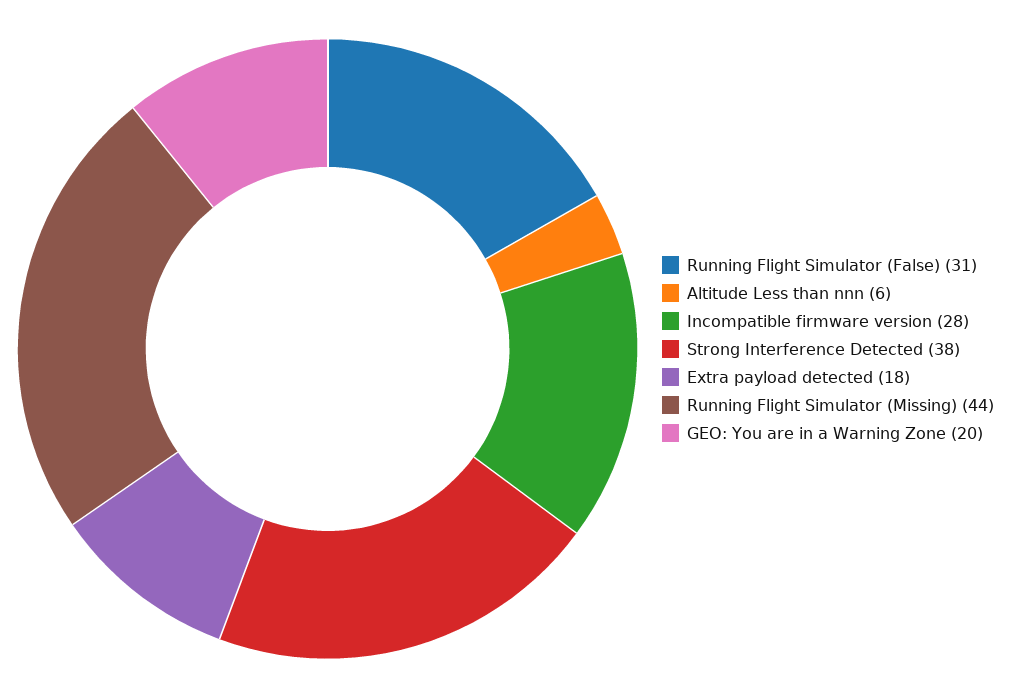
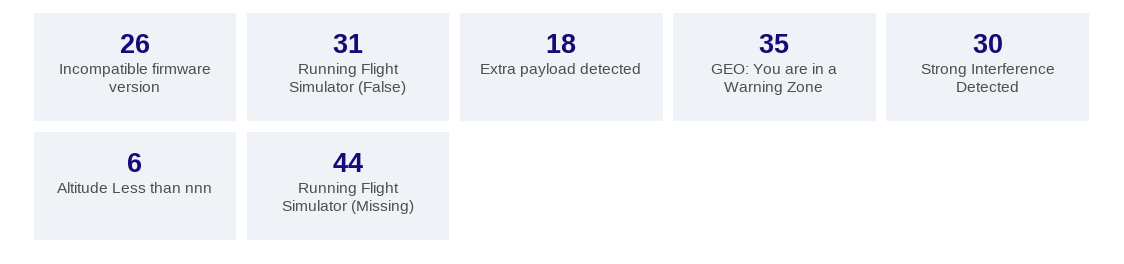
Incompatible firmware version: 28 -> 26
Strong Interference Detected: 38 -> 30
GEO: You are in a Warning Zone: 20 -> 35

